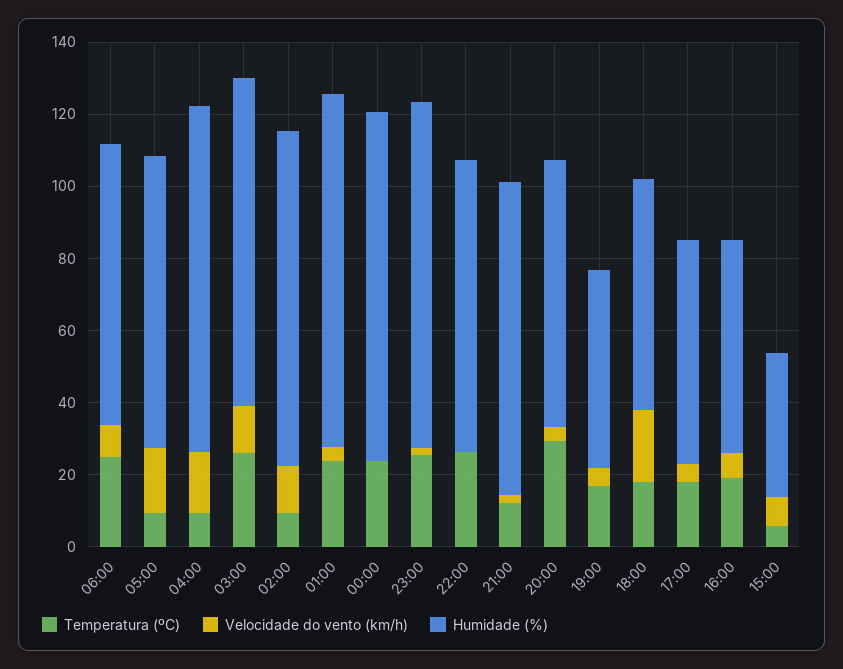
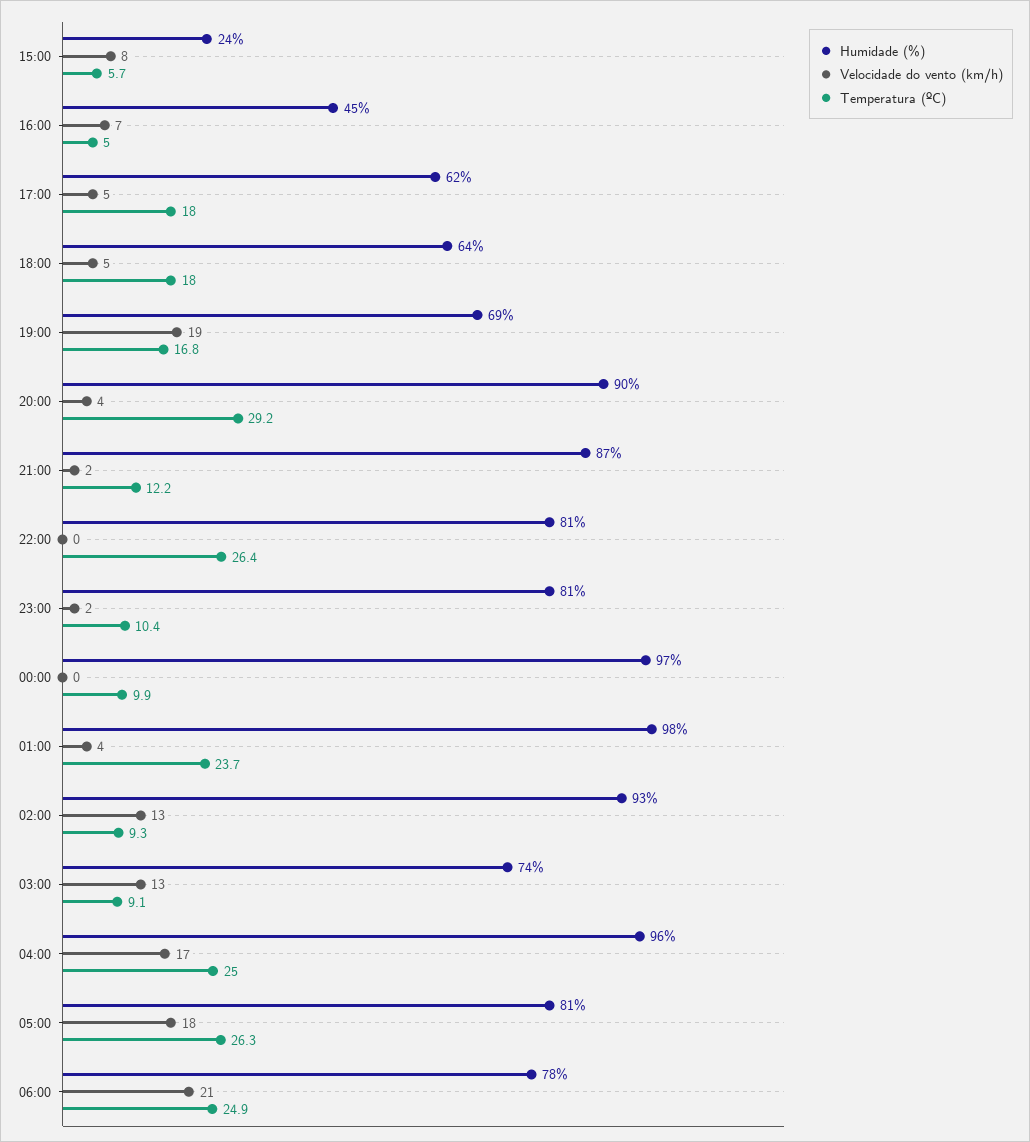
Velocidade do vento (km/h), 06:00: 10 -> 21
Temperatura (ºC), 05:00: 10 -> 26.3
Temperatura (ºC), 04:00: 10 -> 25
Temperatura (ºC), 03:00: 25 -> 9.1
Humidade (%), 03:00: 90 -> 74
Temperatura (ºC), 00:00: 25 -> 9.9
Temperatura (ºC), 23:00: 25 -> 10.4
Humidade (%), 23:00: 95 -> 81
Humidade (%), 20:00: 75 -> 90
Velocidade do vento (km/h), 19:00: 5 -> 19
Humidade (%), 19:00: 55 -> 69
Velocidade do vento (km/h), 18:00: 20 -> 5
Temperatura (ºC), 16:00: 20 -> 5
Humidade (%), 16:00: 60 -> 45
Humidade (%), 15:00: 40 -> 24

